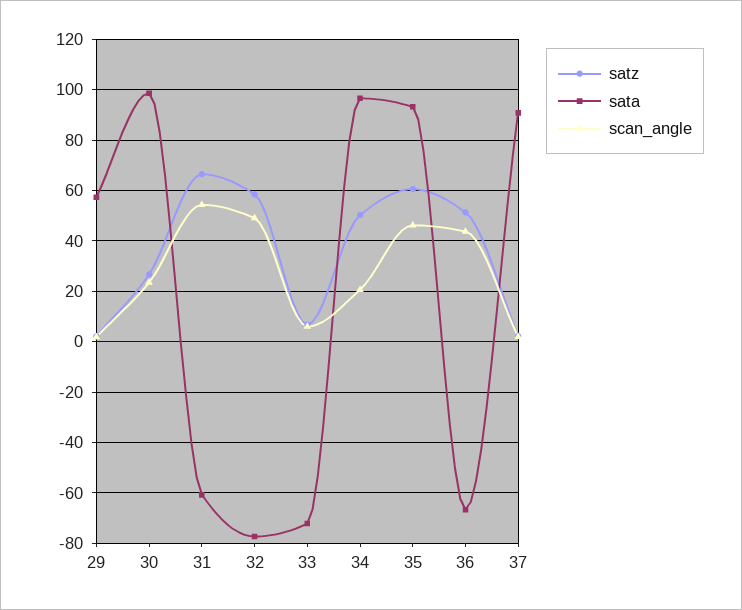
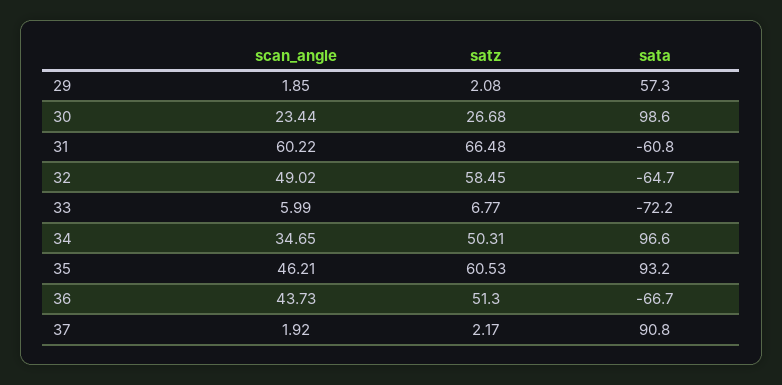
scan_angle, 31: 55 -> 60.22
sata, 32: -77.5 -> -64.7
scan_angle, 34: 20 -> 34.65

